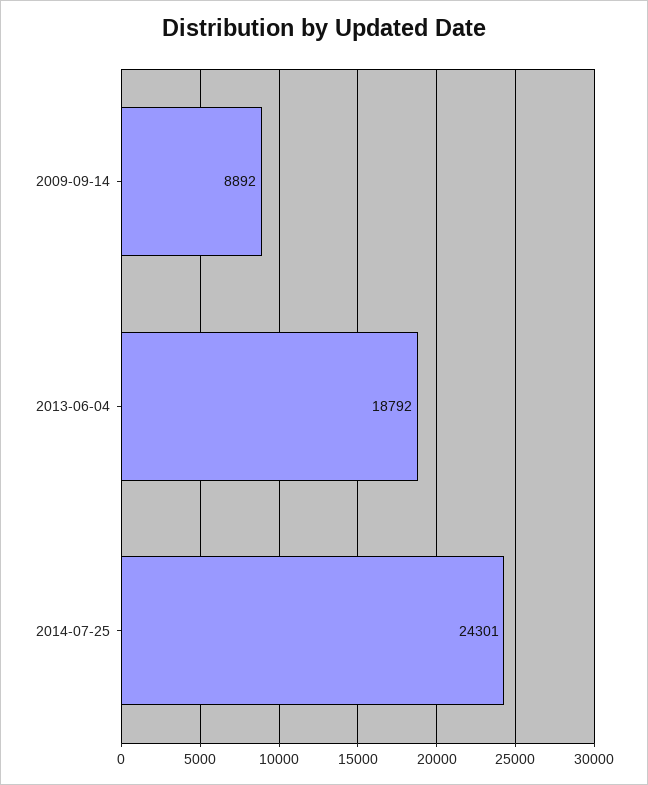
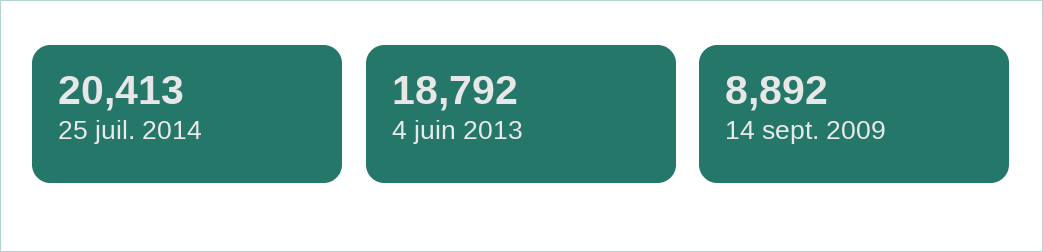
2014-07-25: 24301 -> 20413

